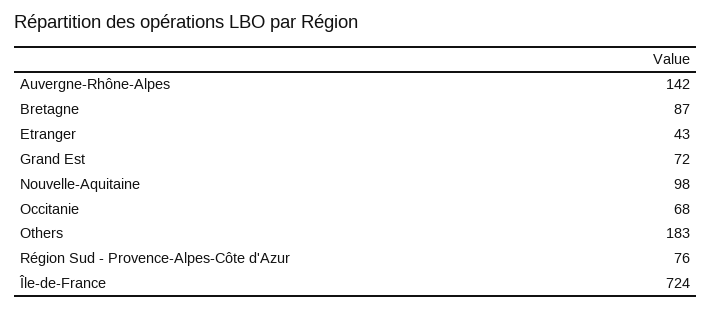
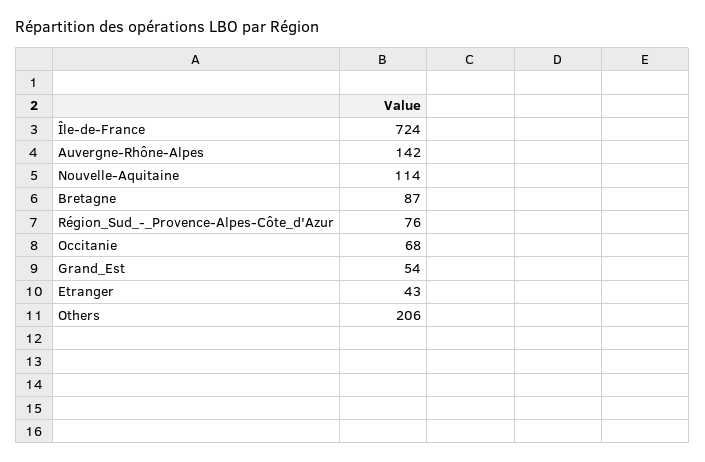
Grand Est: 72 -> 54
Nouvelle-Aquitaine: 98 -> 114
Others: 183 -> 206

